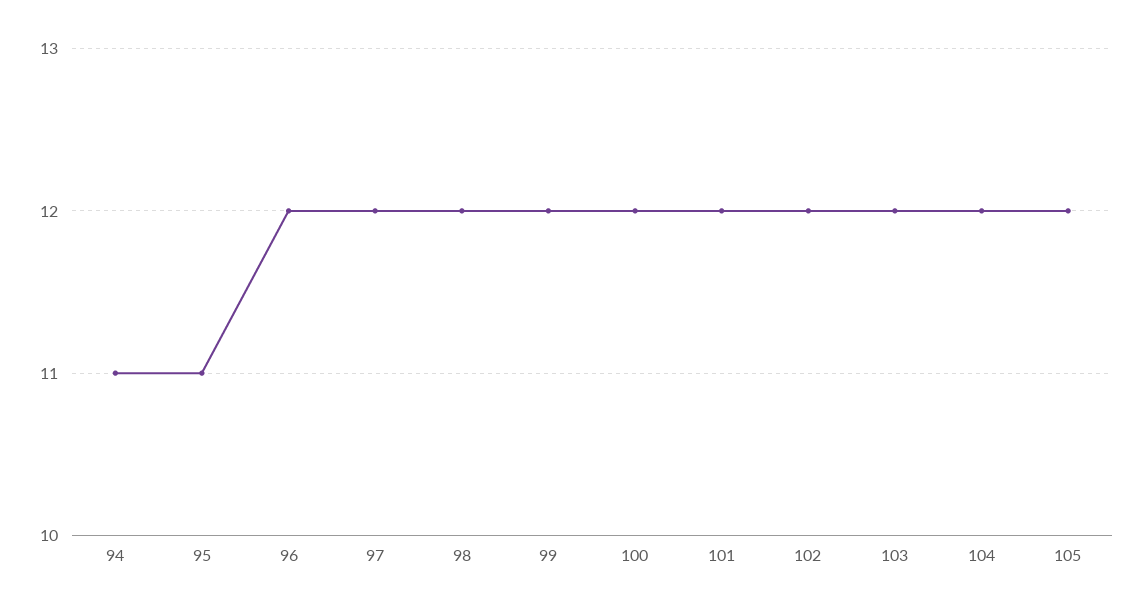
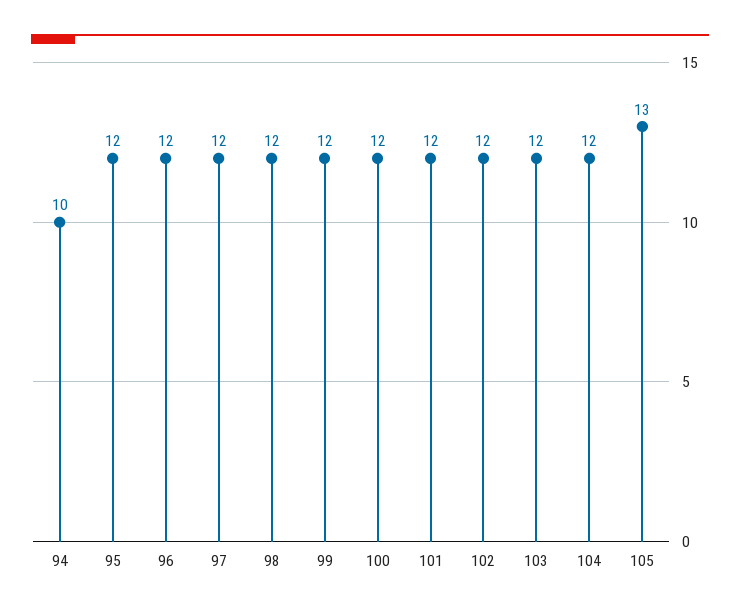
94: 11 -> 10
95: 11 -> 12
105: 12 -> 13

